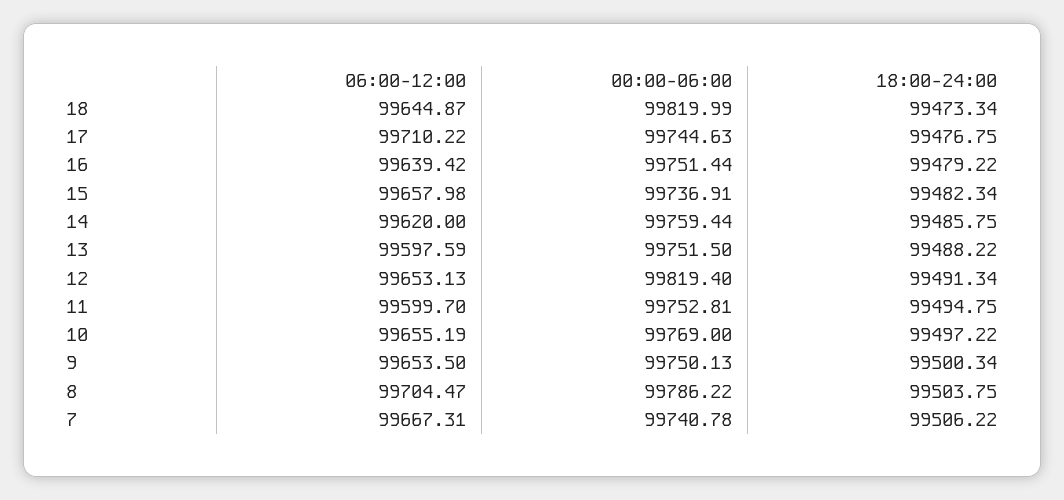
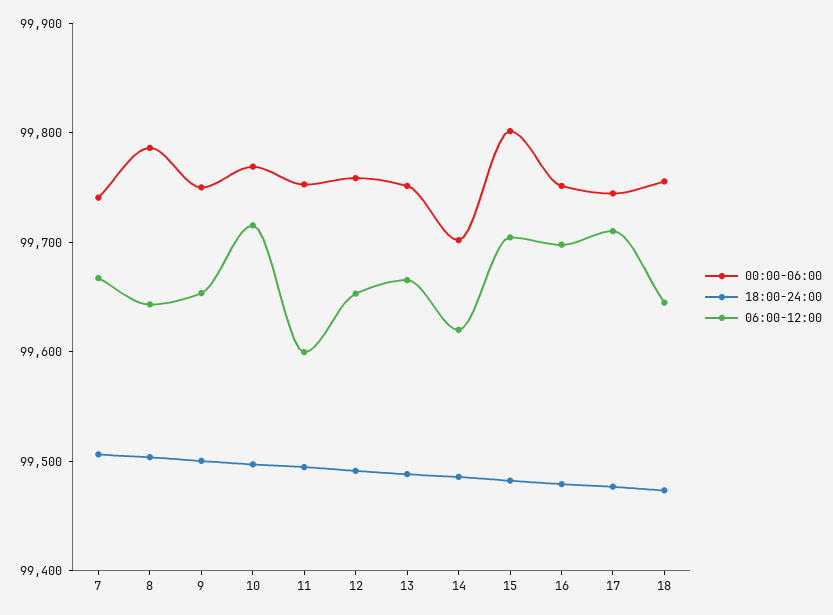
00:00-06:00, 18: 99819.99 -> 99760
06:00-12:00, 16: 99639.42 -> 99700
06:00-12:00, 15: 99657.98 -> 99700
00:00-06:00, 15: 99736.91 -> 99800
00:00-06:00, 14: 99759.44 -> 99700
06:00-12:00, 13: 99597.59 -> 99660
00:00-06:00, 12: 99819.4 -> 99760
06:00-12:00, 10: 99655.19 -> 99720
06:00-12:00, 8: 99704.47 -> 99640

